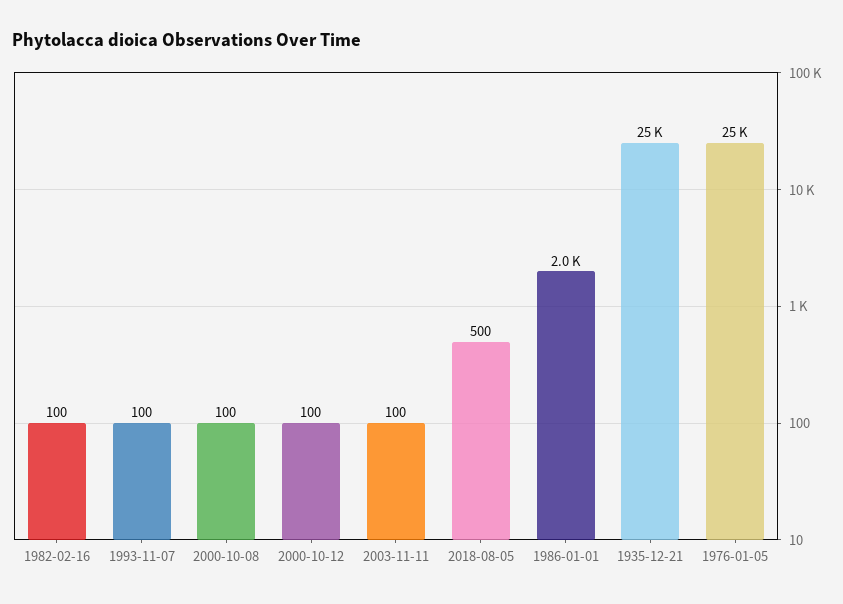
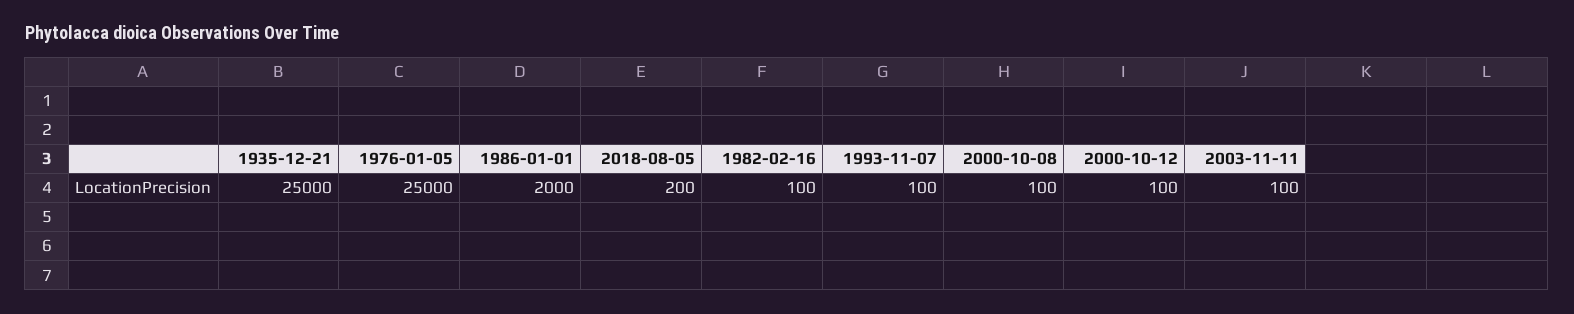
2018-08-05: 500 -> 200

